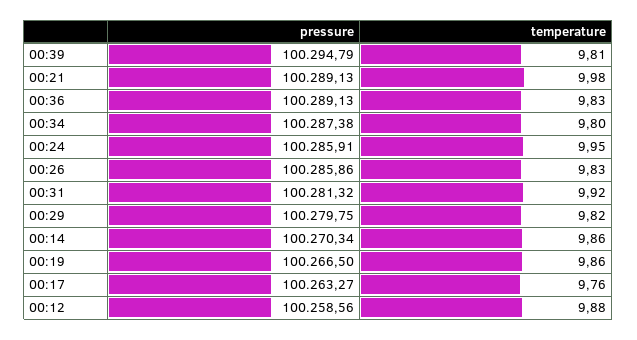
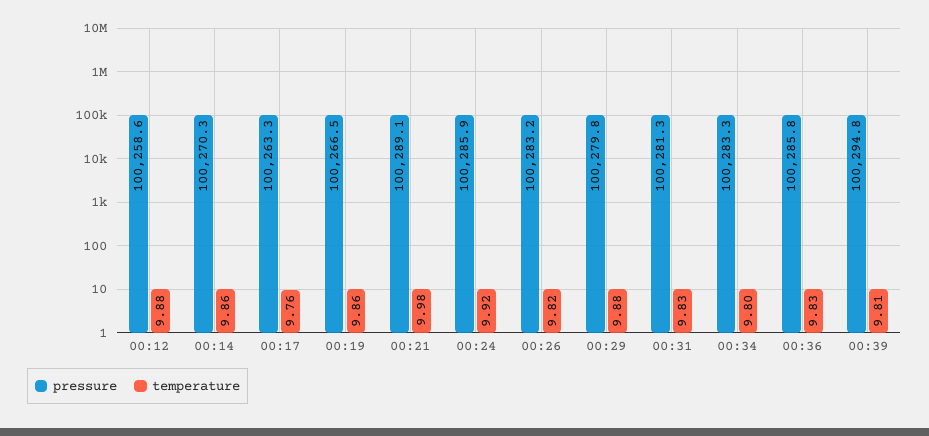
pressure, 00:36: 100289.13 -> 100285.8
pressure, 00:34: 100287.38 -> 100283.3
temperature, 00:24: 9.95 -> 9.92
pressure, 00:26: 100285.86 -> 100283.2
temperature, 00:26: 9.83 -> 9.82
temperature, 00:31: 9.92 -> 9.83
temperature, 00:29: 9.82 -> 9.88

